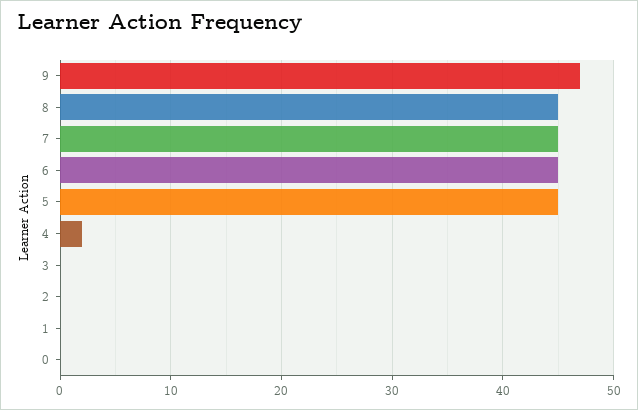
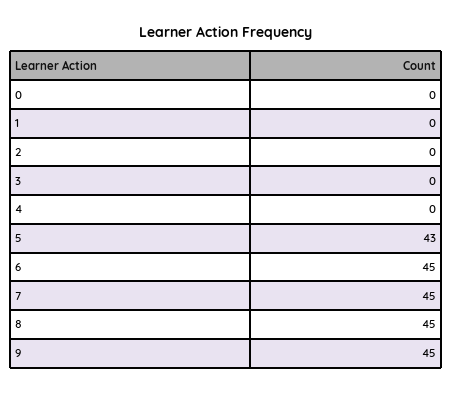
9: 47 -> 45
5: 45 -> 43
4: 2 -> 0

